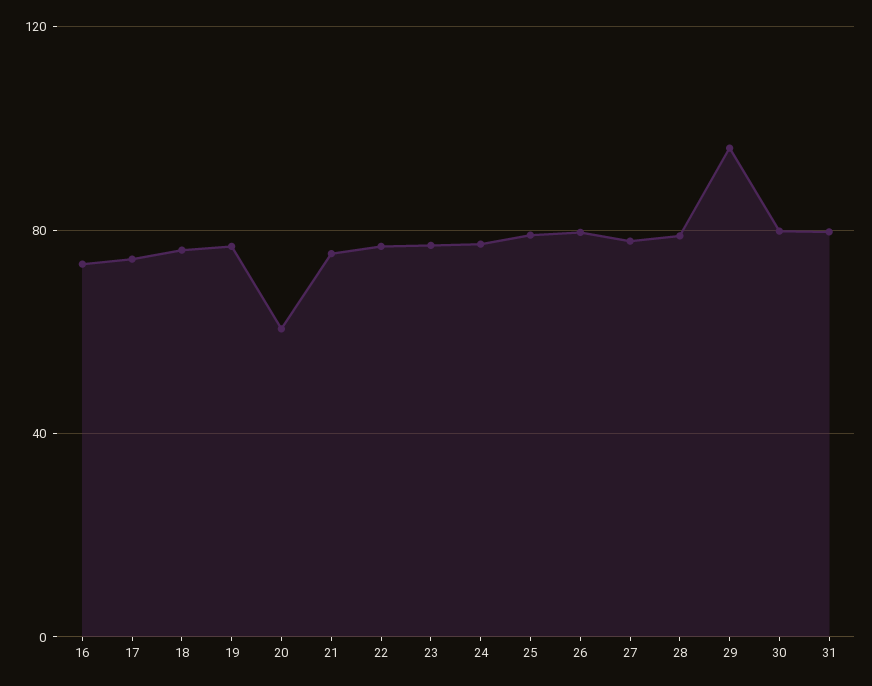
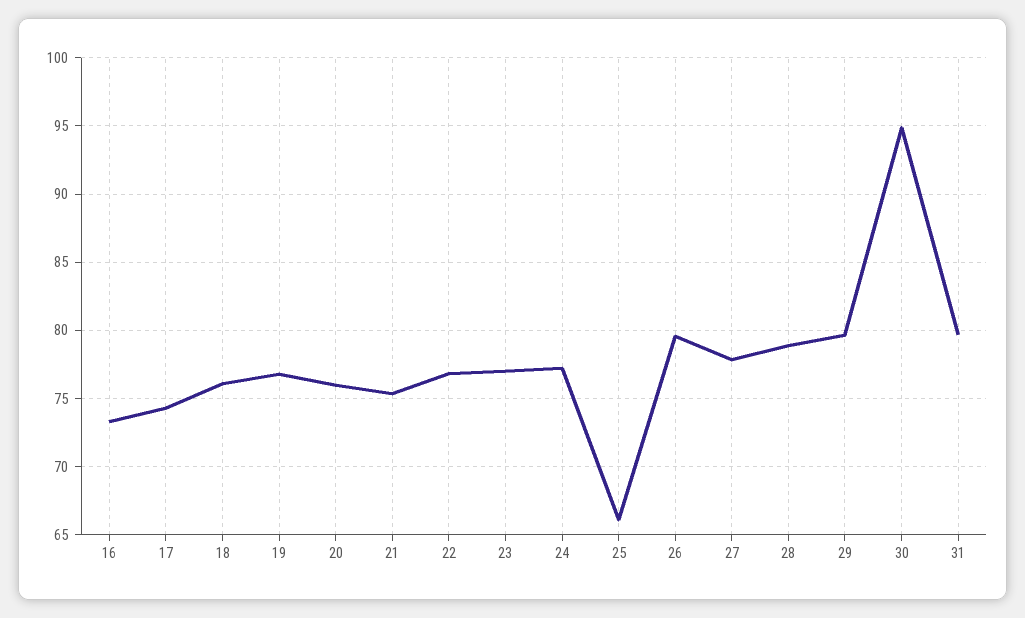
20: 60 -> 76
25: 80 -> 66
29: 95 -> 79.5
30: 80 -> 95

